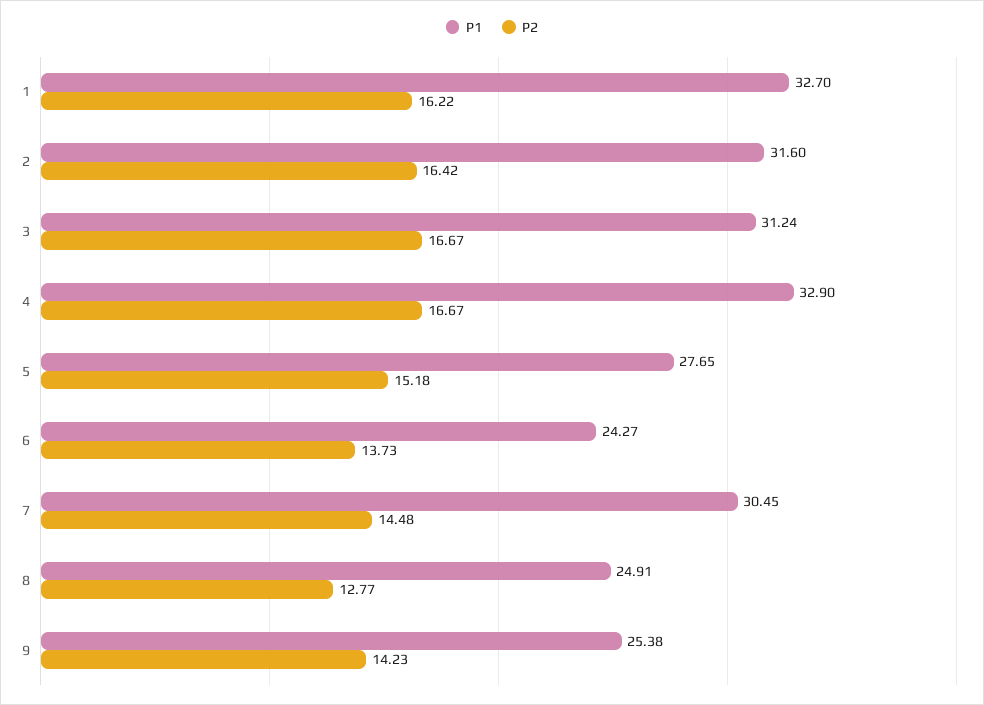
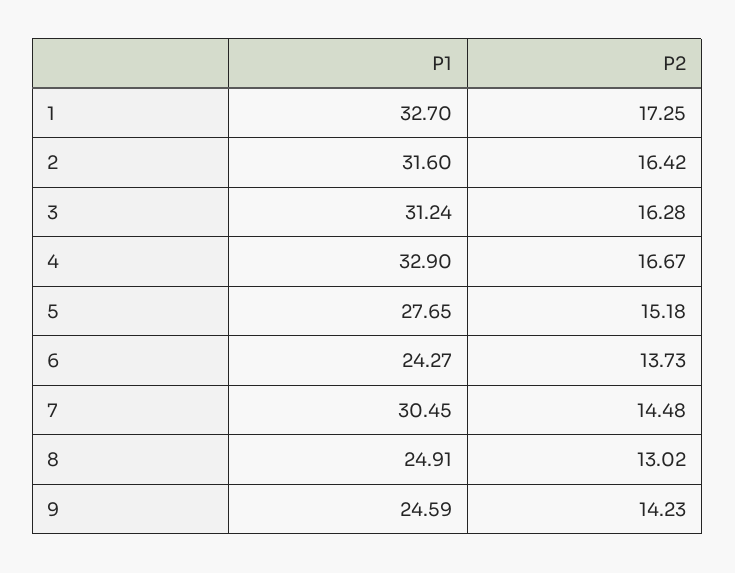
P2, 1: 16.22 -> 17.25
P2, 3: 16.67 -> 16.28
P2, 8: 12.77 -> 13.02
P1, 9: 25.38 -> 24.59

